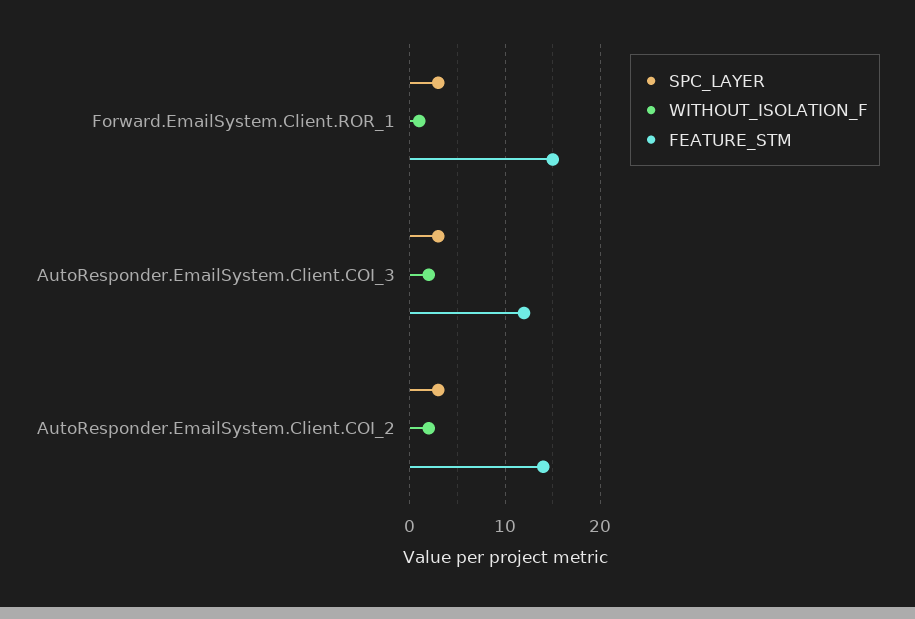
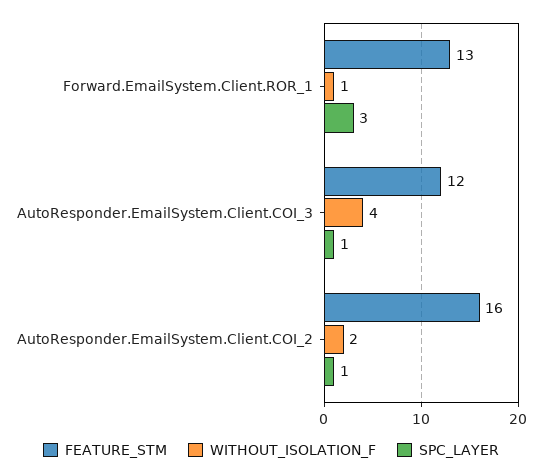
FEATURE_STM, Forward.EmailSystem.Client.ROR_1: 15 -> 13
SPC_LAYER, AutoResponder.EmailSystem.Client.COI_3: 3 -> 1
WITHOUT_ISOLATION_F, AutoResponder.EmailSystem.Client.COI_3: 2 -> 4
SPC_LAYER, AutoResponder.EmailSystem.Client.COI_2: 3 -> 1
FEATURE_STM, AutoResponder.EmailSystem.Client.COI_2: 14 -> 16

